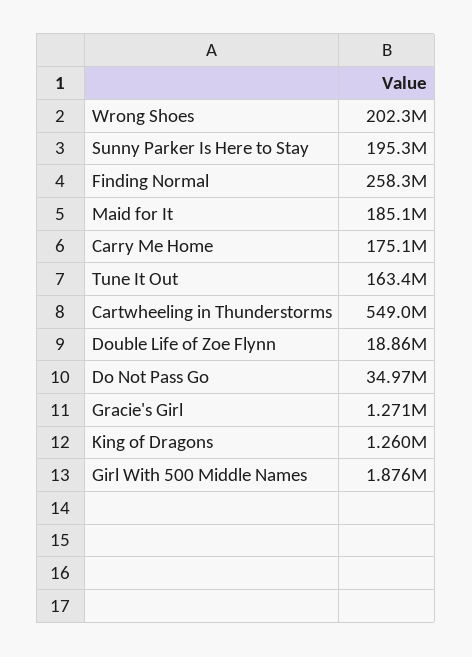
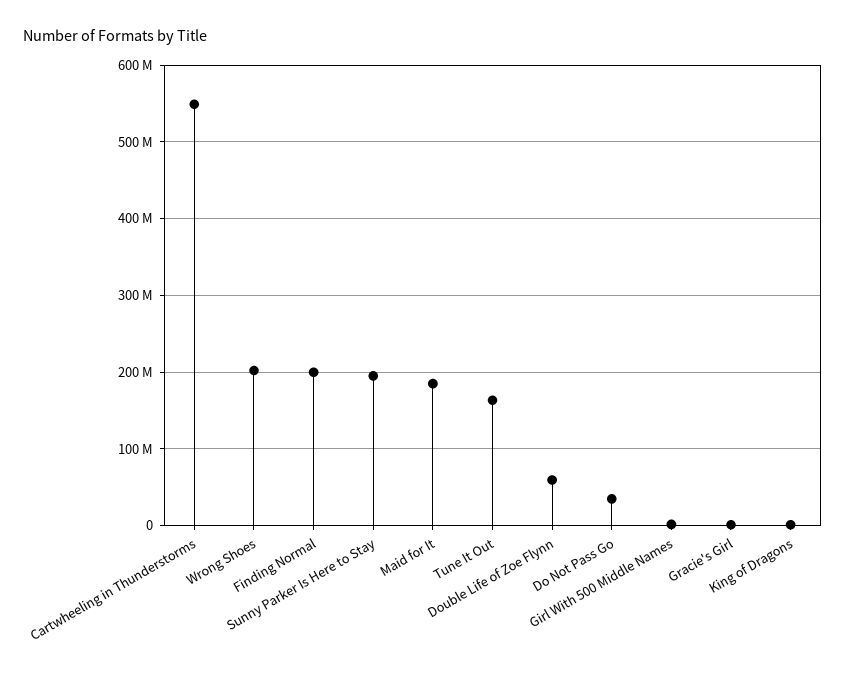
Finding Normal: 258300000 -> 200000000
Carry Me Home: 175100000 -> none
Double Life of Zoe Flynn: 18860000 -> 60000000

